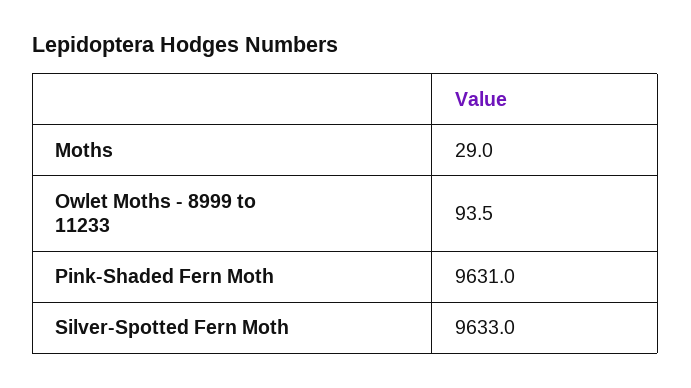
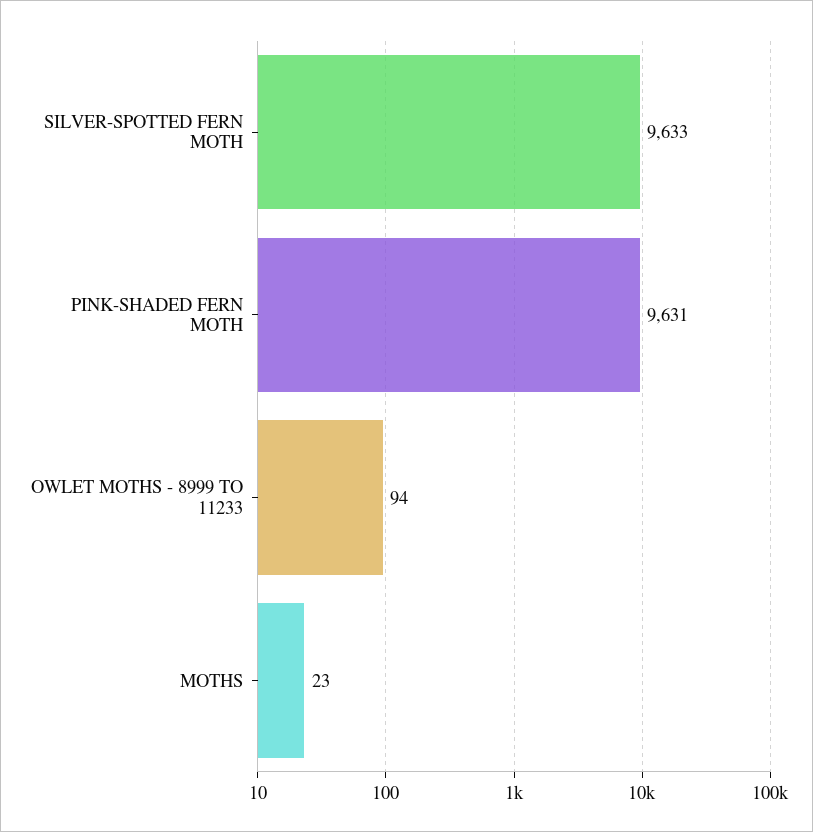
Moths: 29 -> 23

